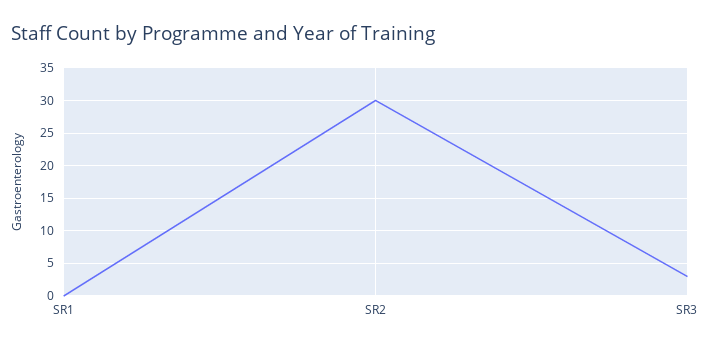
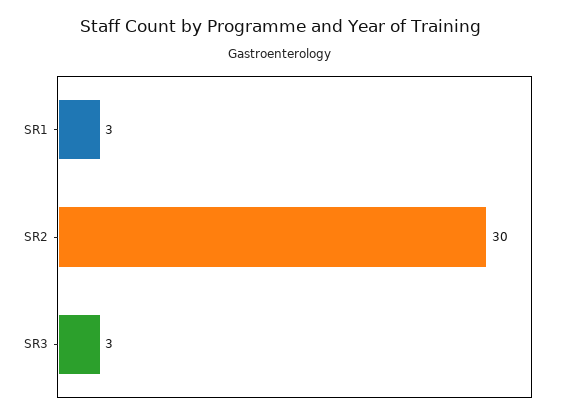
SR1: 0 -> 3

